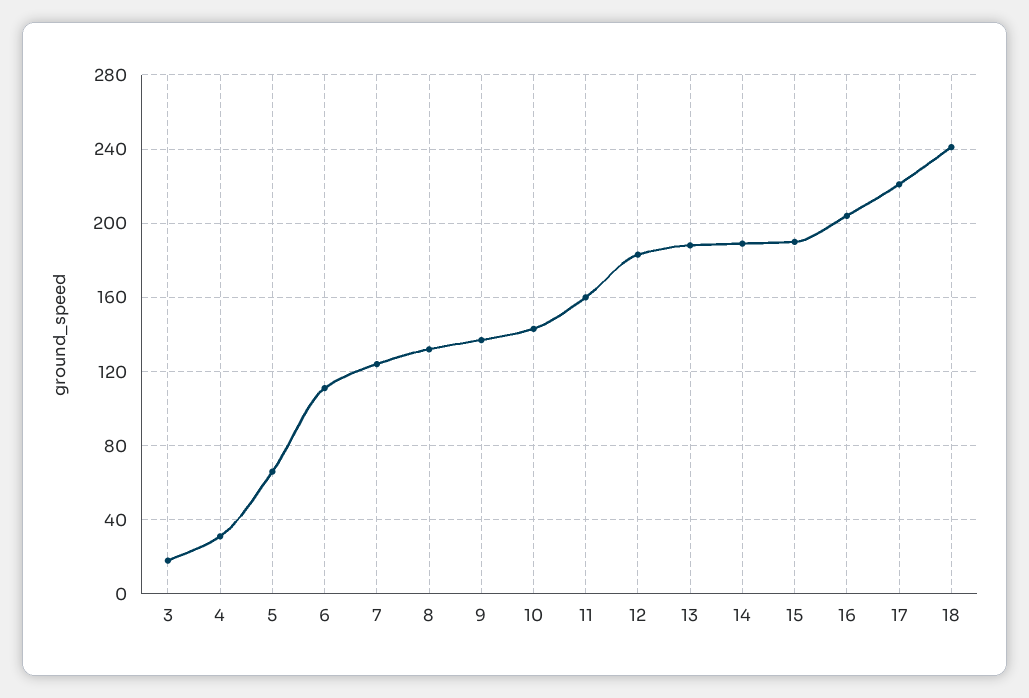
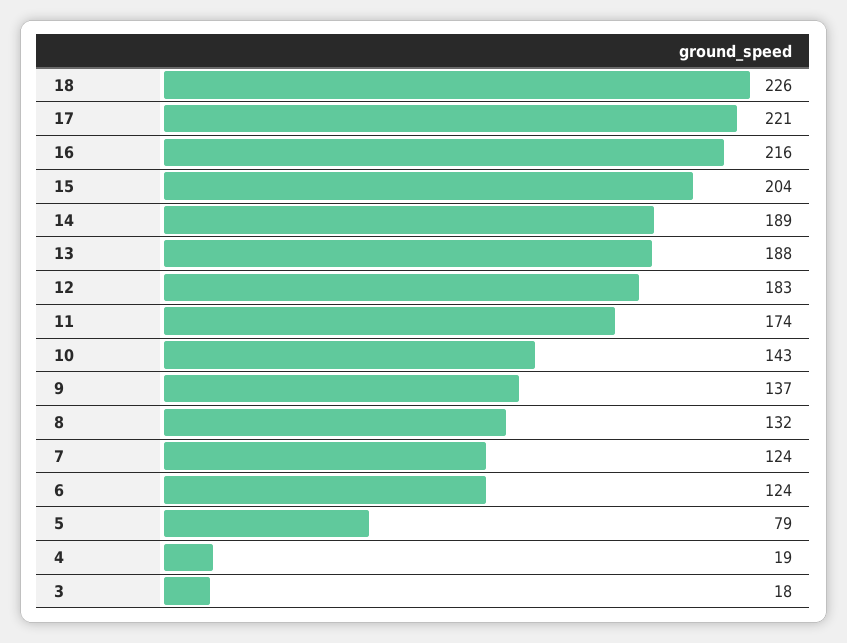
4: 30 -> 19
5: 65 -> 79
6: 110 -> 124
11: 160 -> 174
15: 190 -> 204
16: 205 -> 216
18: 240 -> 226

